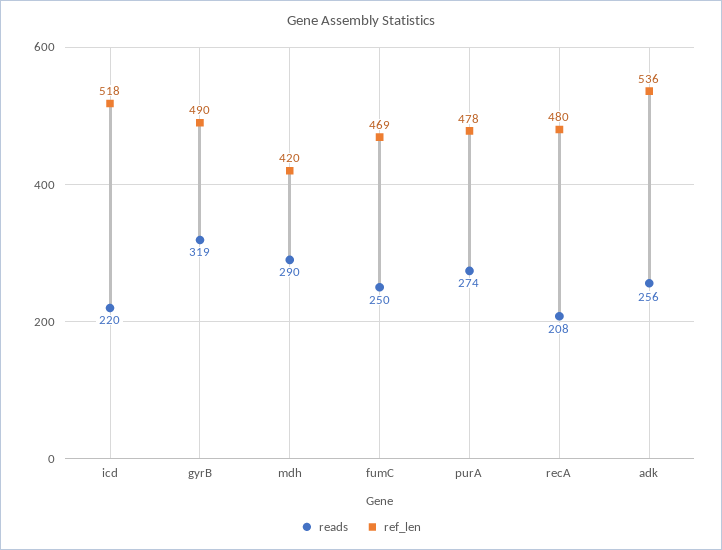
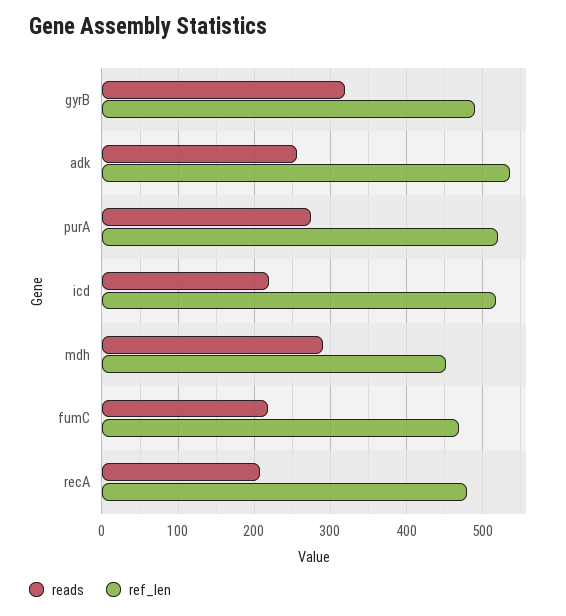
ref_len, mdh: 420 -> 450
reads, fumC: 250 -> 220
ref_len, purA: 478 -> 520

